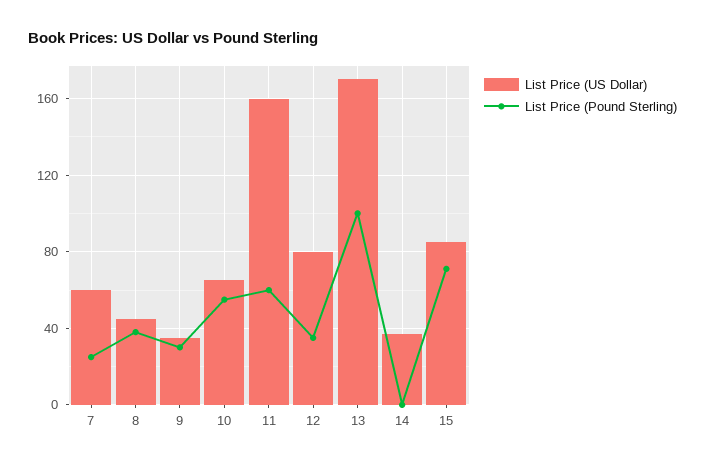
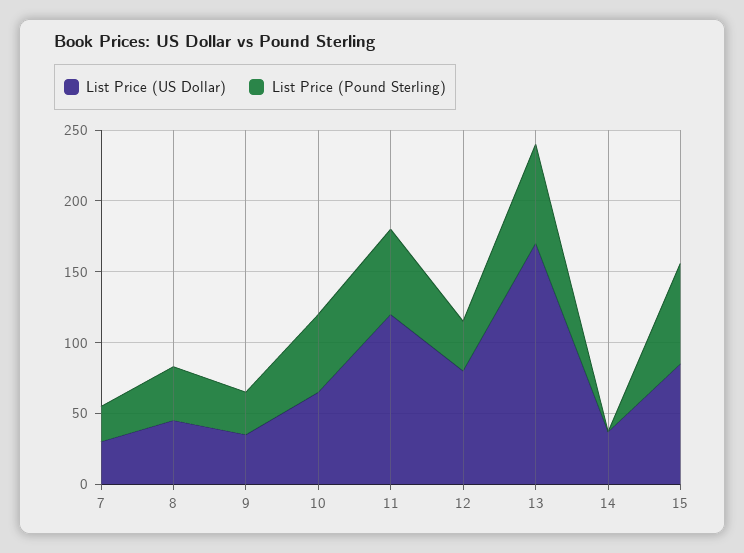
List Price (US Dollar), 7: 60 -> 30
List Price (US Dollar), 11: 160 -> 120
List Price (Pound Sterling), 13: 100 -> 70

